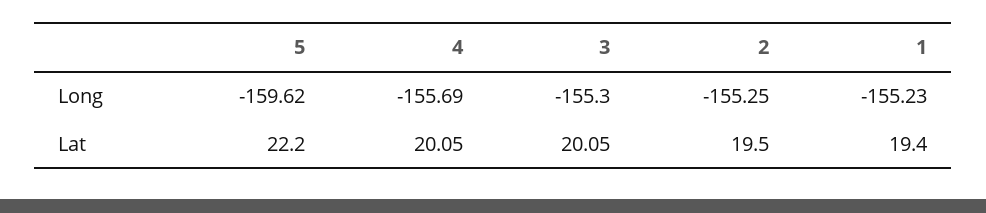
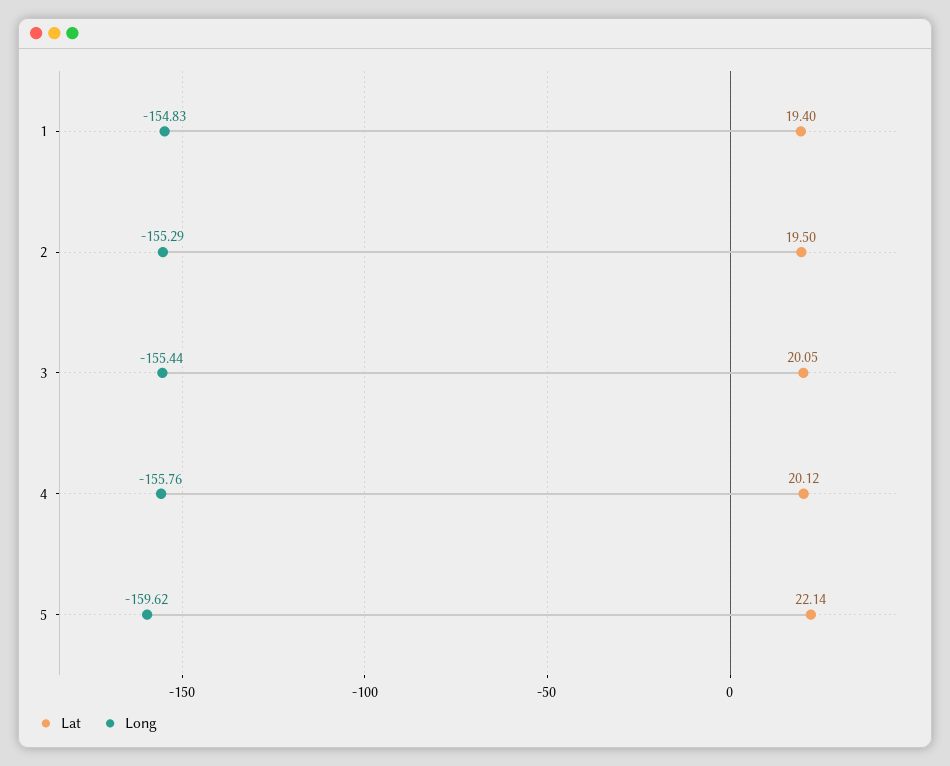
Long, 4: -155.69 -> -155.76
Long, 3: -155.3 -> -155.44
Long, 2: -155.25 -> -155.29
Long, 1: -155.23 -> -154.83
Lat, 5: 22.2 -> 22.14
Lat, 4: 20.05 -> 20.12

